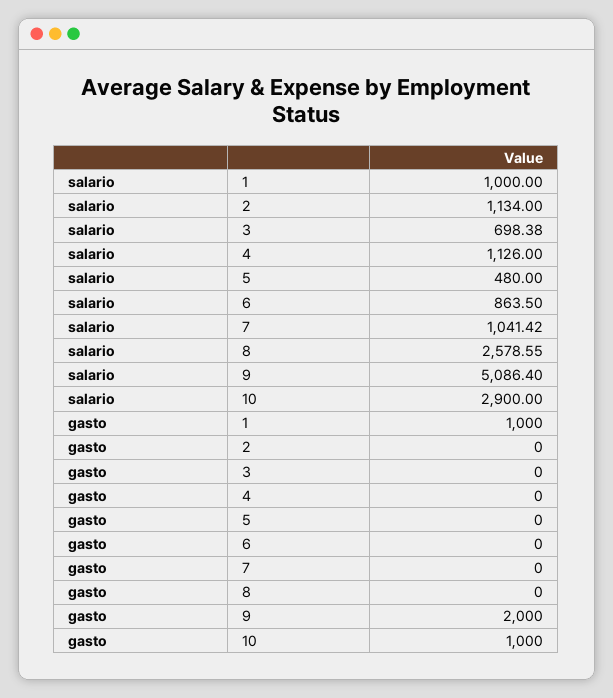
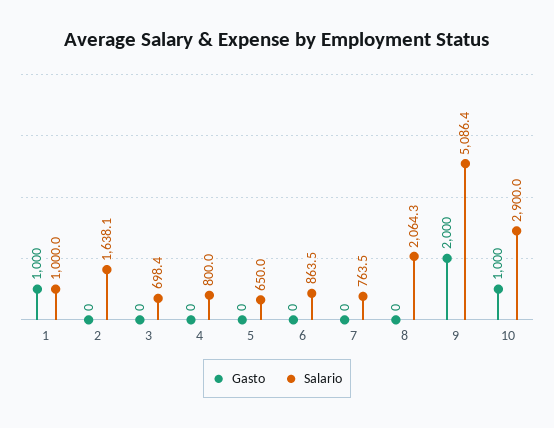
salario, 2: 1134 -> 1638.1
salario, 4: 1126 -> 800
salario, 5: 480 -> 650
salario, 7: 1041.42 -> 763.5
salario, 8: 2578.55 -> 2064.3

